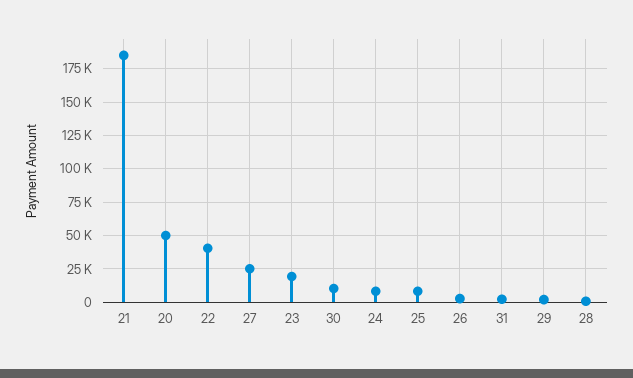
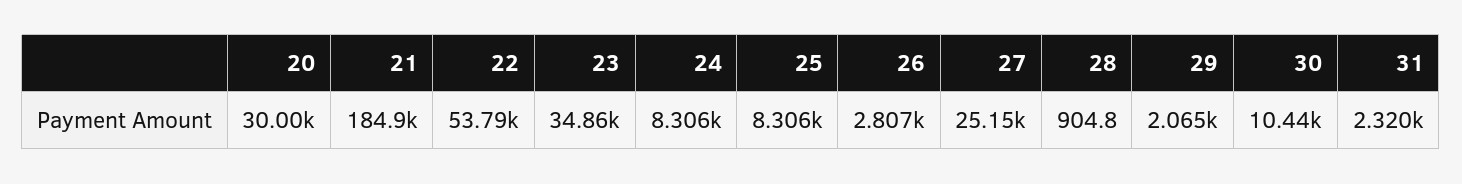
20: 50000 -> 30000
22: 40000 -> 53790
23: 20000 -> 34860

